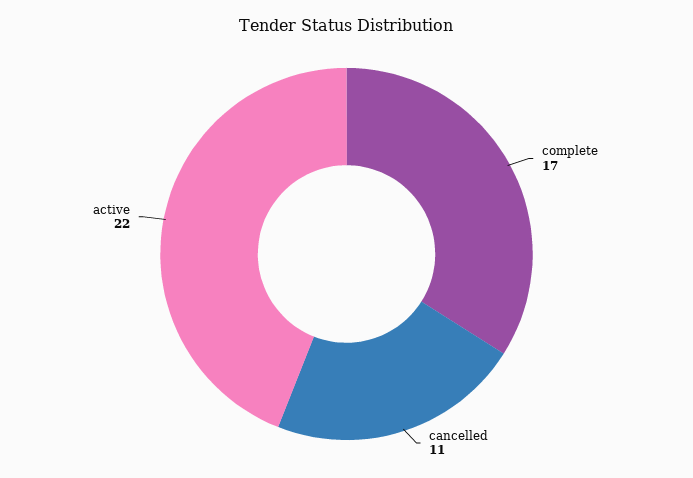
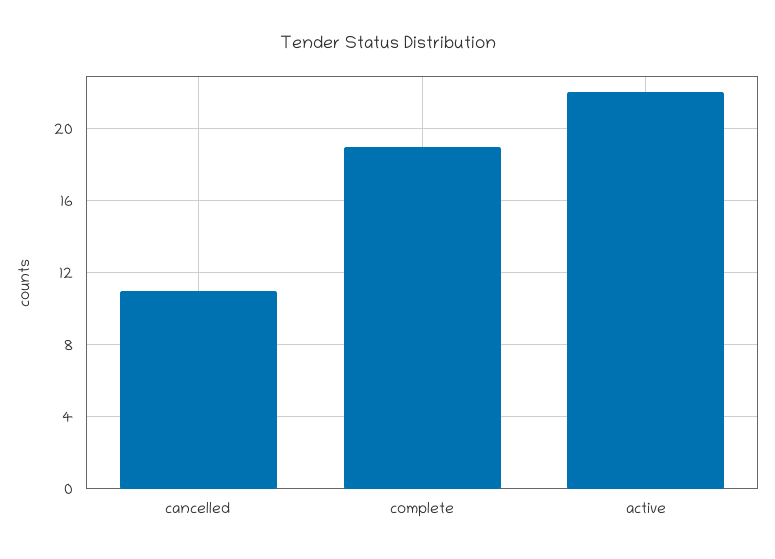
complete: 17 -> 19

